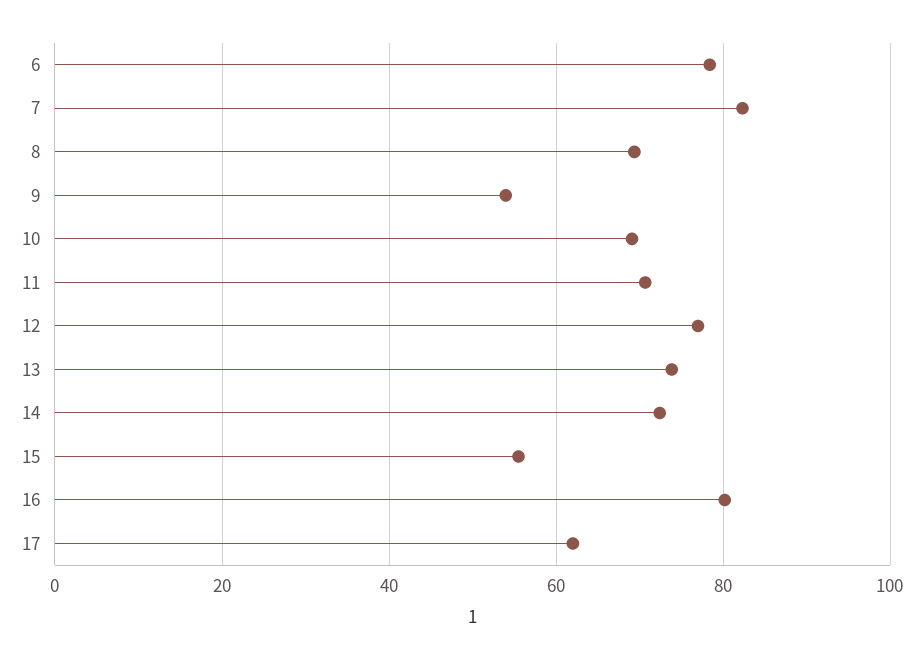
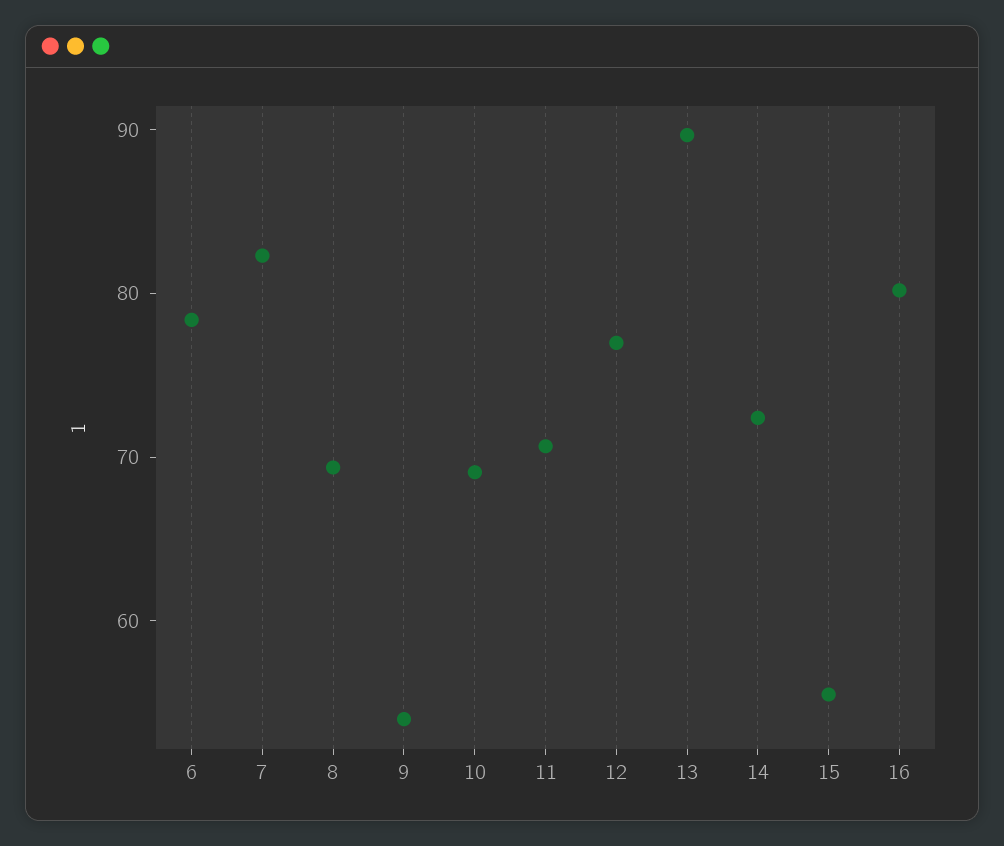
13: 74 -> 90
17: 62 -> none

